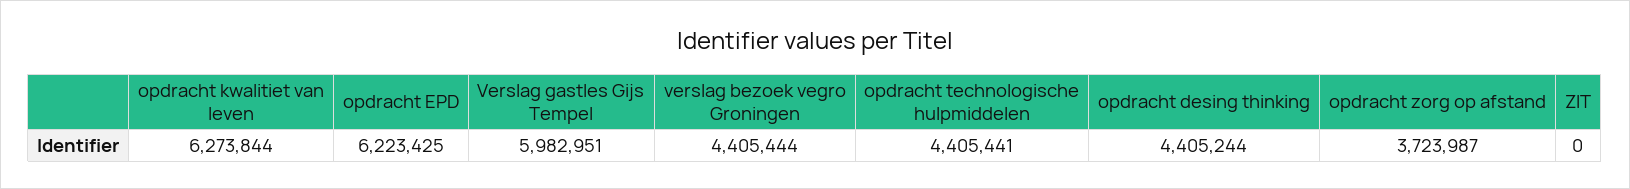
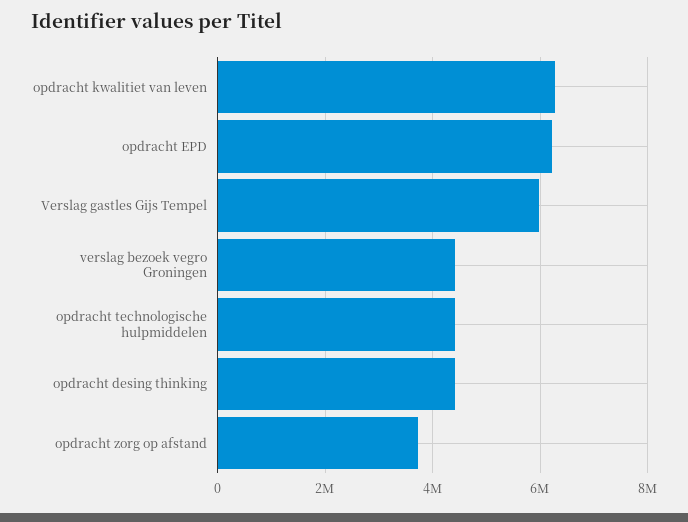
ZIT: 0 -> none

